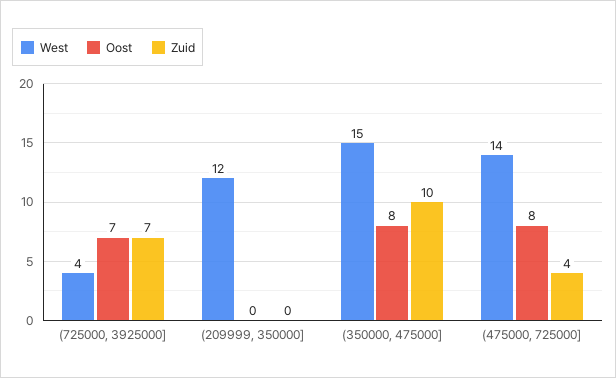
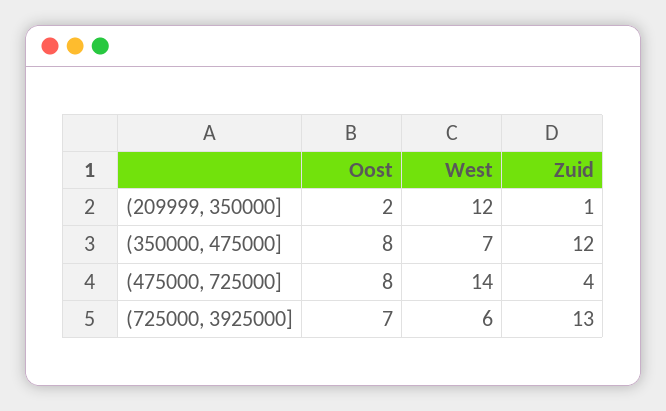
West, (725000, 3925000]: 4 -> 6
Zuid, (725000, 3925000]: 7 -> 13
Oost, (209999, 350000]: 0 -> 2
Zuid, (209999, 350000]: 0 -> 1
West, (350000, 475000]: 15 -> 7
Zuid, (350000, 475000]: 10 -> 12

